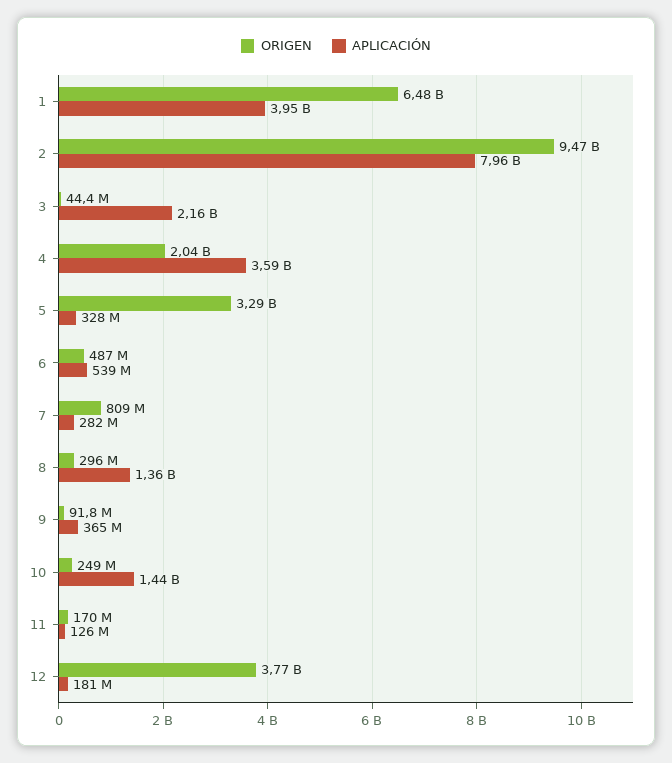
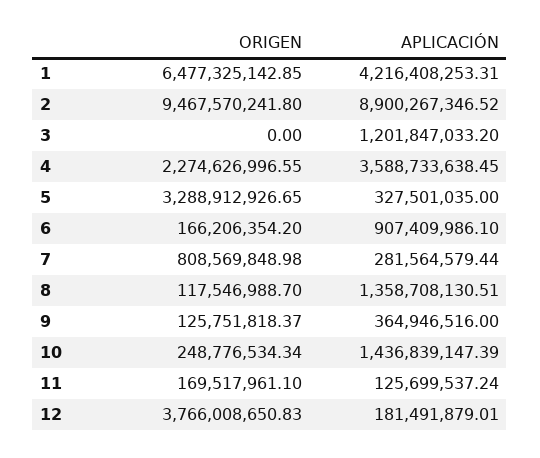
APLICACIÓN, 1: 3950000000 -> 4216408253.31
APLICACIÓN, 2: 7960000000 -> 8900267346.52
ORIGEN, 3: 44400000 -> 0
APLICACIÓN, 3: 2160000000 -> 1201847033.2
ORIGEN, 4: 2040000000 -> 2274626996.55
ORIGEN, 6: 487000000 -> 166206354.2
APLICACIÓN, 6: 539000000 -> 907409986.1
ORIGEN, 8: 296000000 -> 117546988.7
ORIGEN, 9: 91800000 -> 125751818.37

